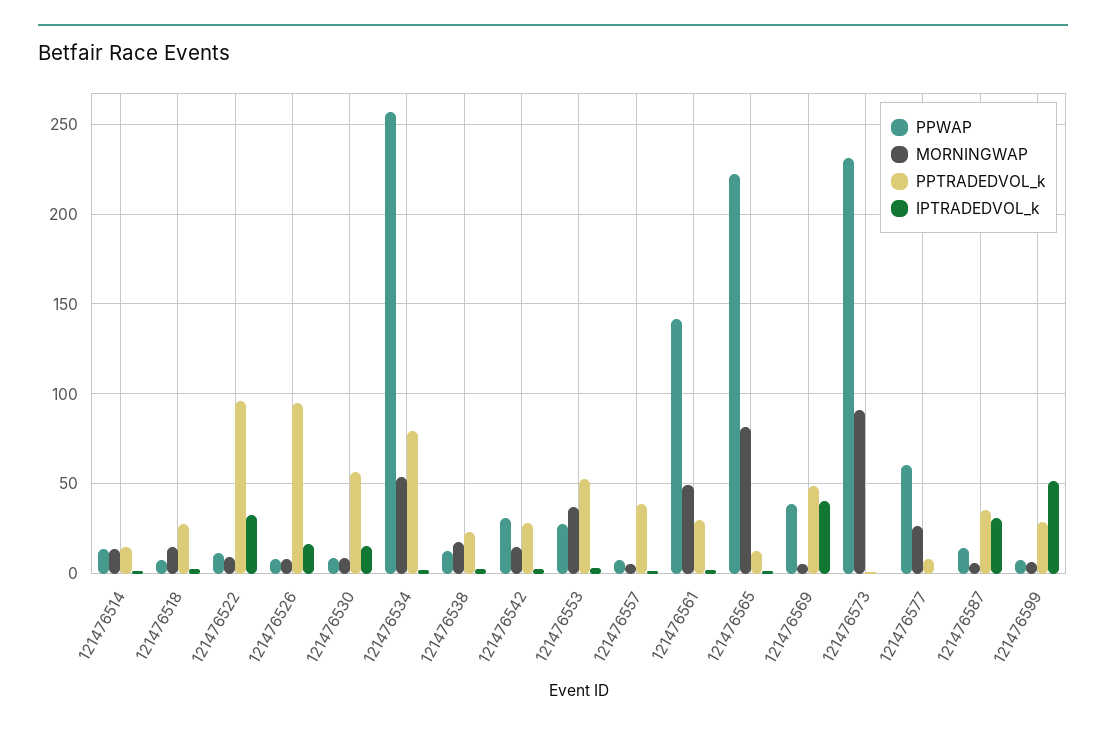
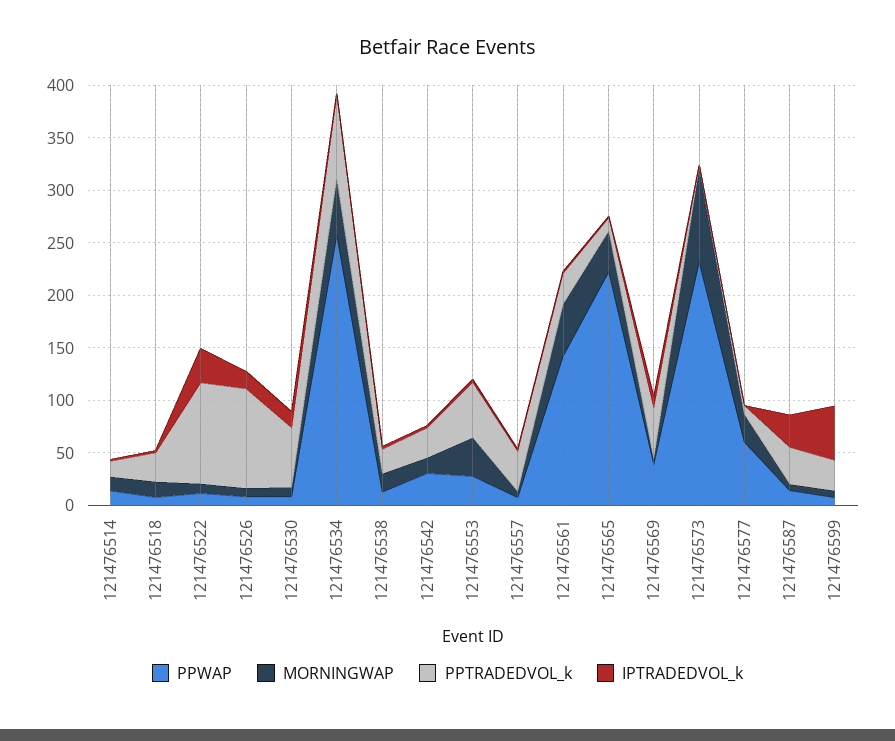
MORNINGWAP, 121476565: 80 -> 40
IPTRADEDVOL_k, 121476569: 40 -> 10

